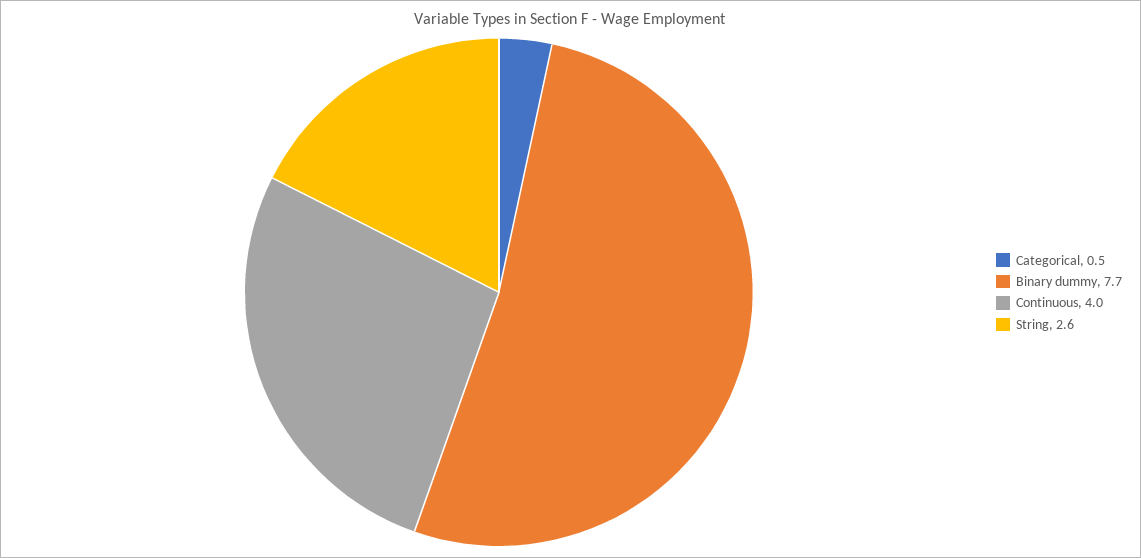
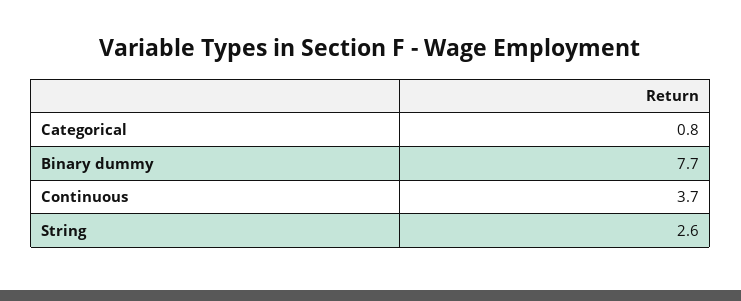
Categorical: 0.5 -> 0.8
Continuous: 4 -> 3.7

